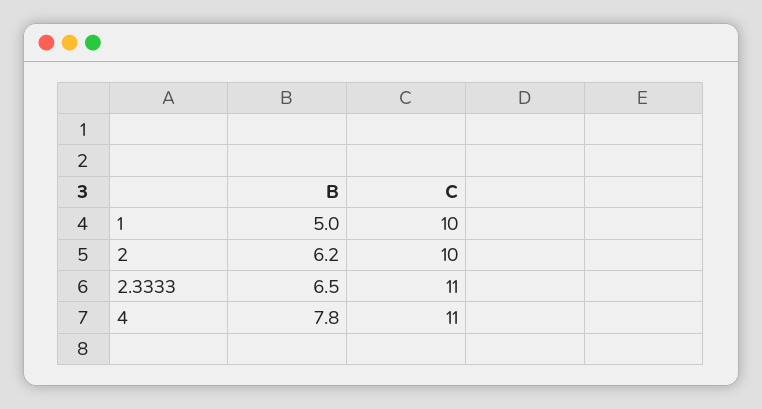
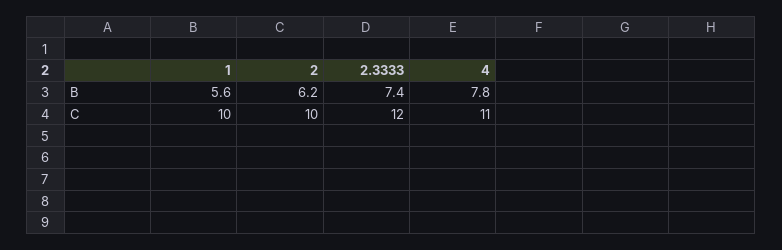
B, 1: 5 -> 5.6
B, 2.3333: 6.5 -> 7.4
C, 2.3333: 11 -> 12

